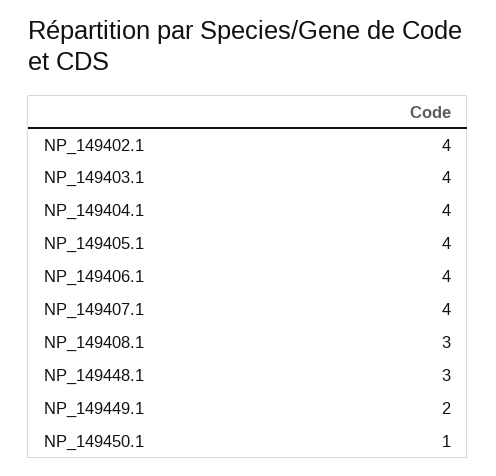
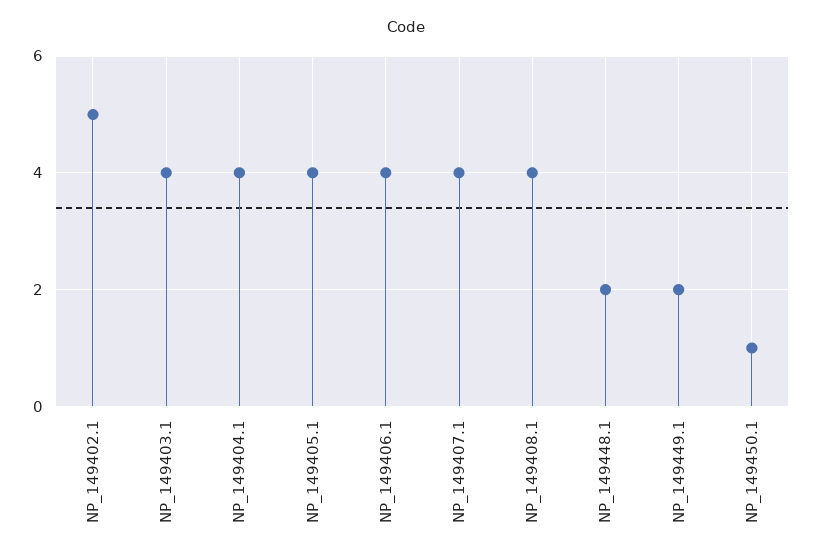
NP_149402.1: 4 -> 5
NP_149408.1: 3 -> 4
NP_149448.1: 3 -> 2

